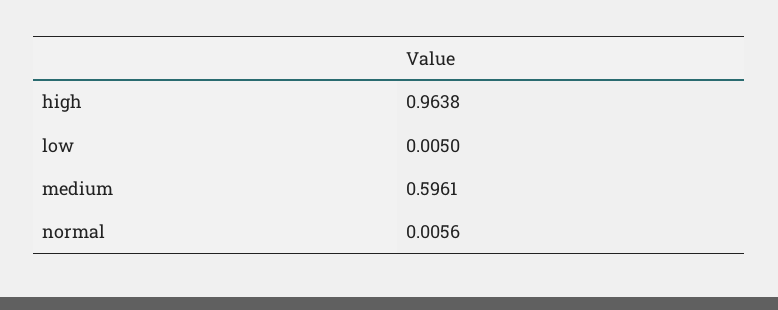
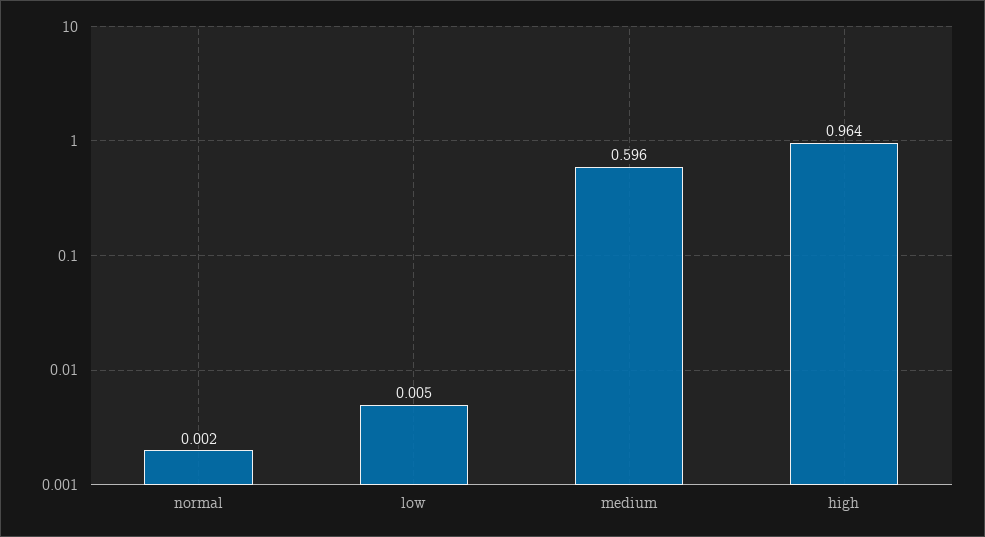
normal: 0.0056 -> 0.002

